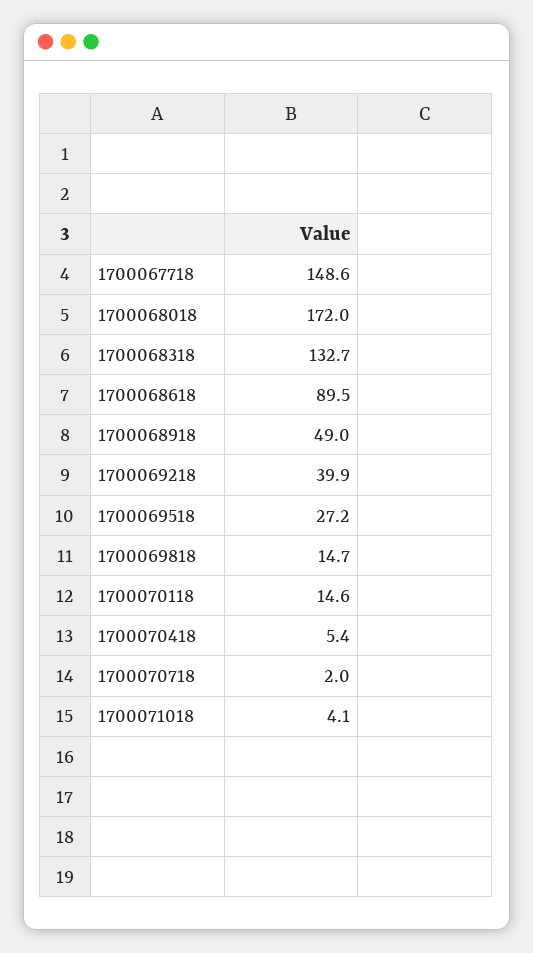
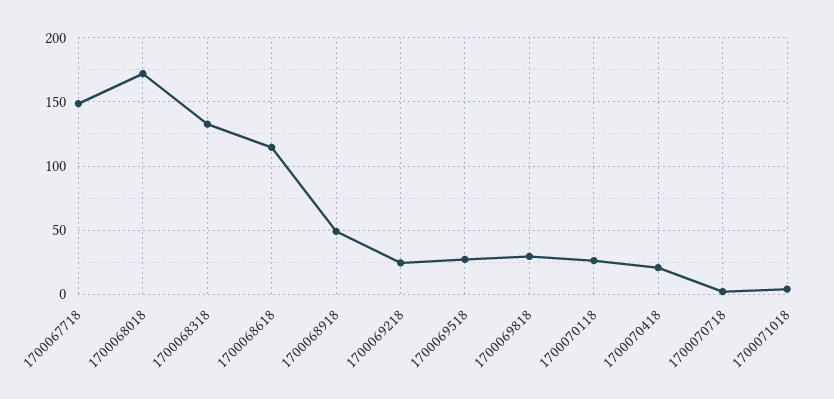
1700068618: 89.5 -> 115
1700069218: 39.9 -> 25
1700069818: 14.7 -> 30
1700070118: 14.6 -> 25
1700070418: 5.4 -> 20

